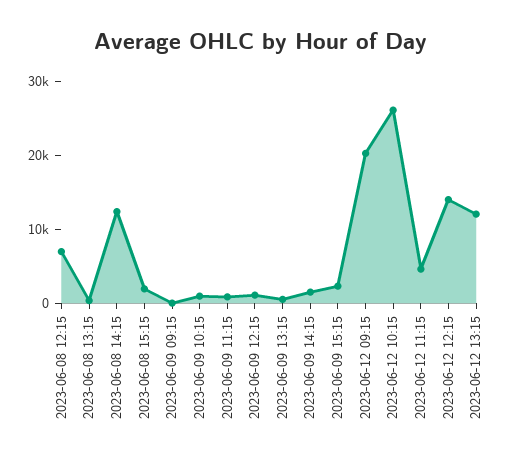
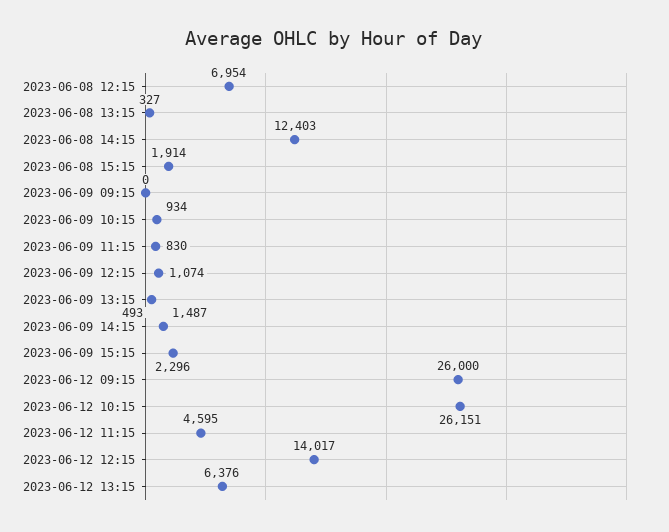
2023-06-12 09:15: 20000 -> 26000
2023-06-12 13:15: 12000 -> 6376

